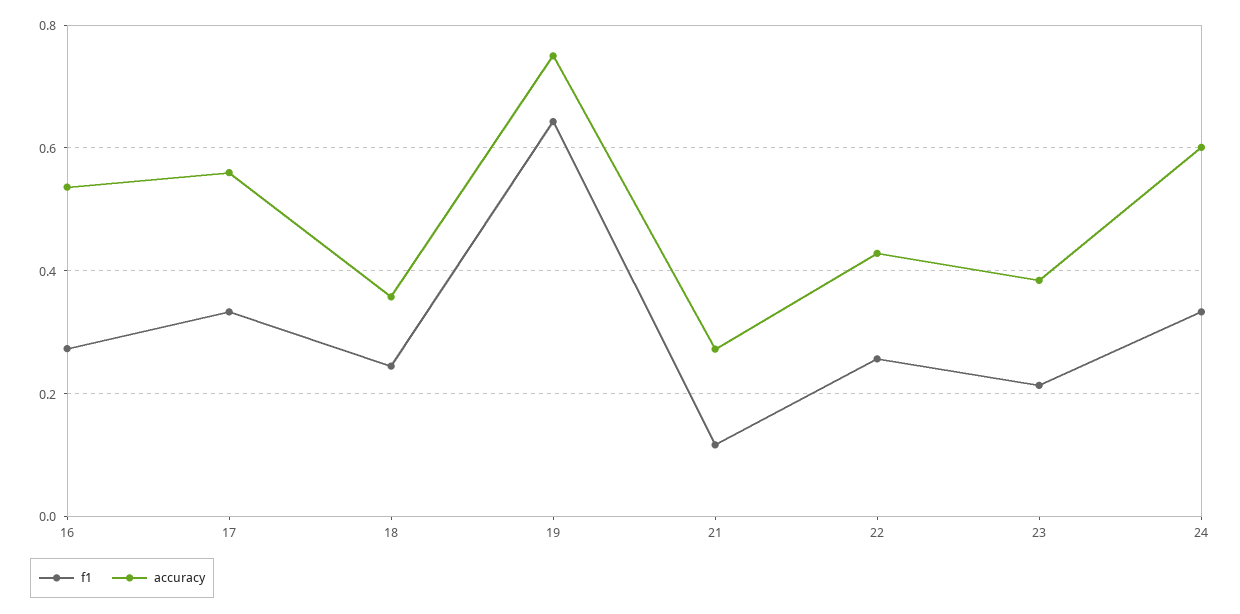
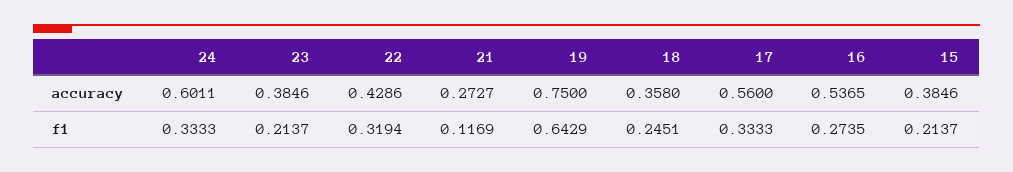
f1, 22: 0.26 -> 0.3194
accuracy, 15: none -> 0.3846
f1, 15: none -> 0.2137

